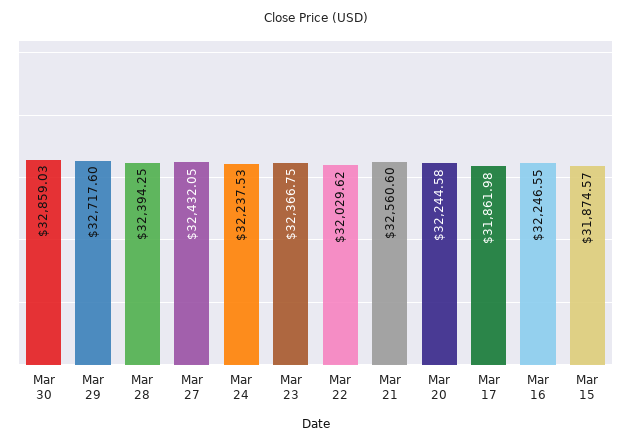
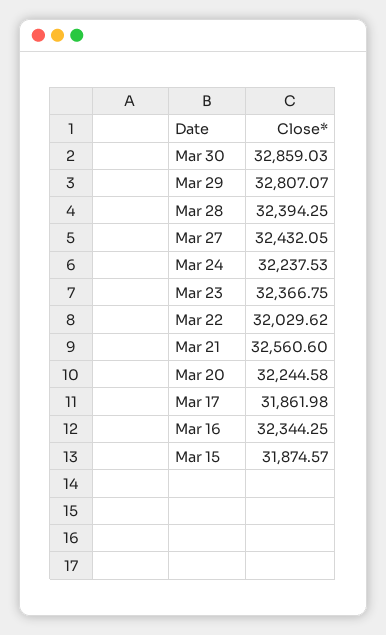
Mar 29: 32717.6 -> 32807.07
Mar 16: 32246.55 -> 32344.25

